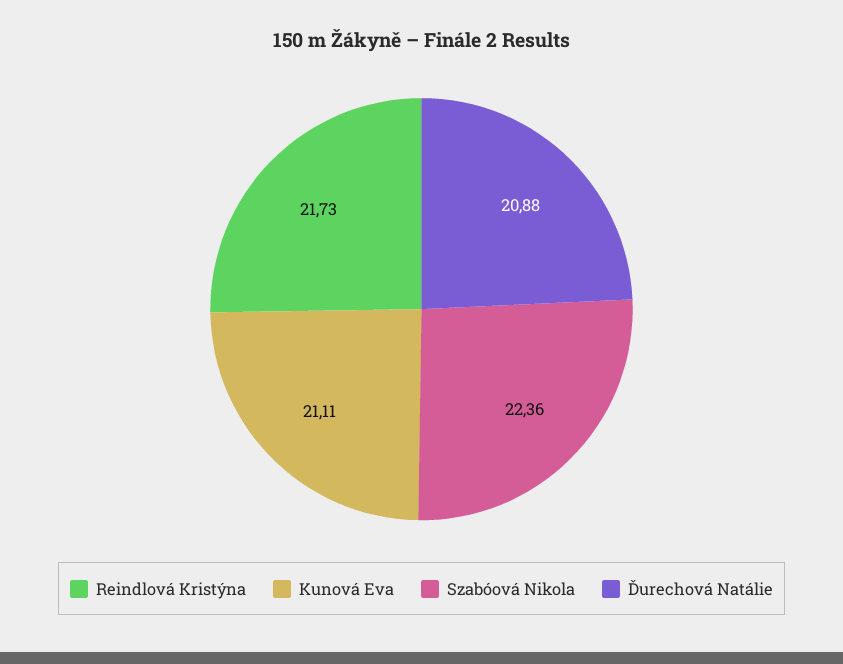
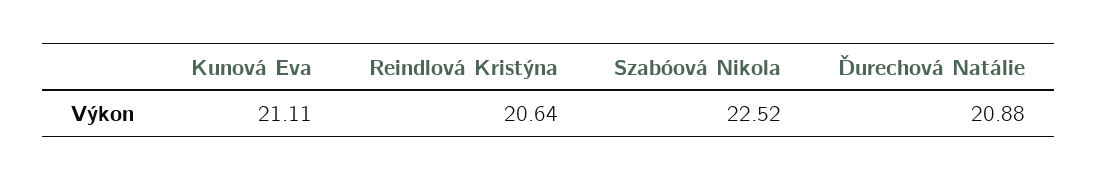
Reindlová Kristýna: 21.73 -> 20.64
Szabóová Nikola: 22.36 -> 22.52

